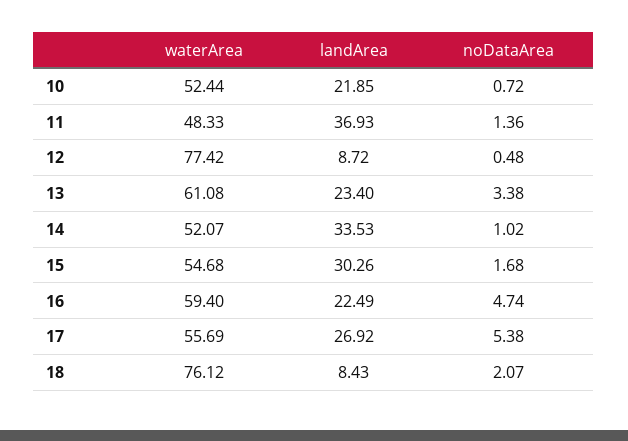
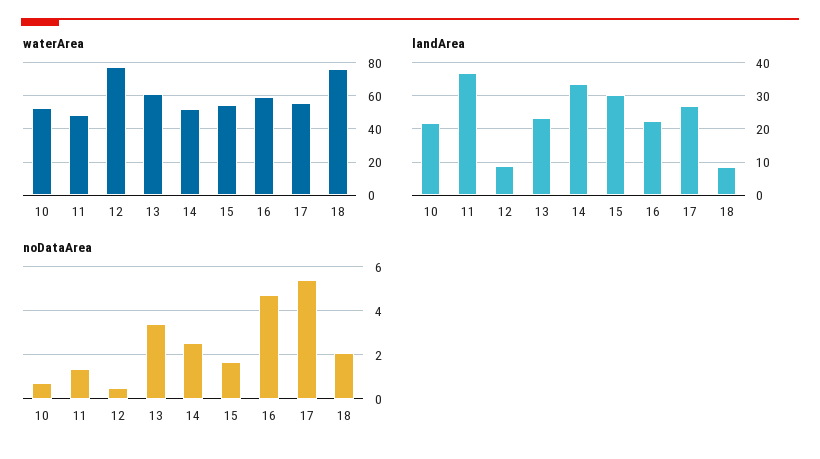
noDataArea, 14: 1.02 -> 2.5

